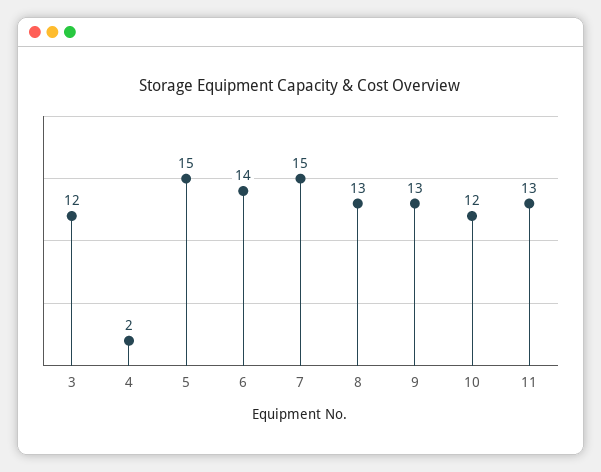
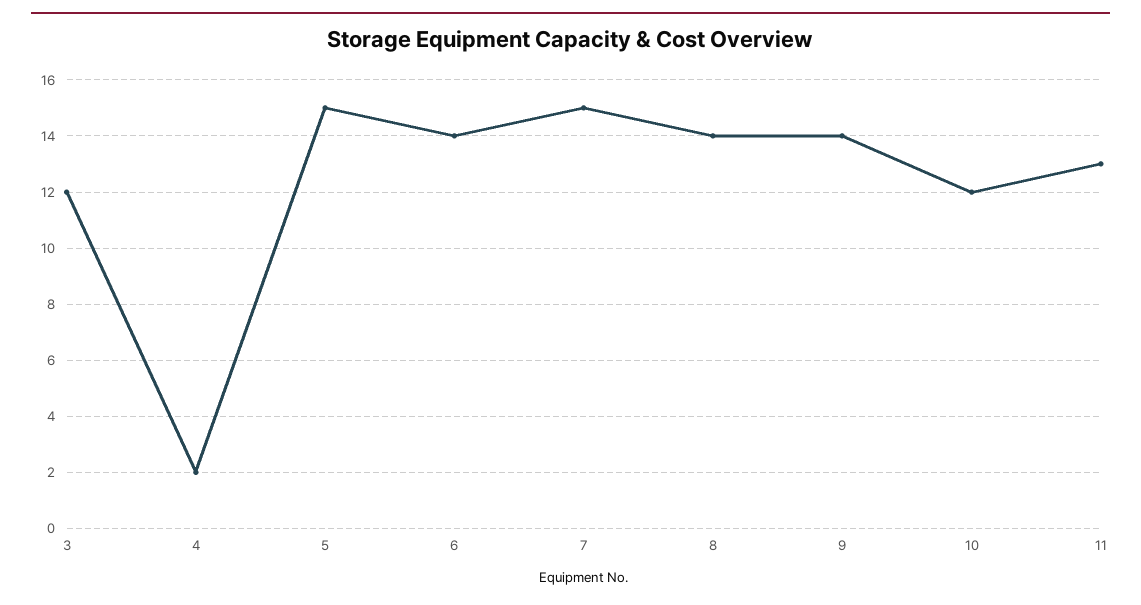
8: 13 -> 14
9: 13 -> 14

